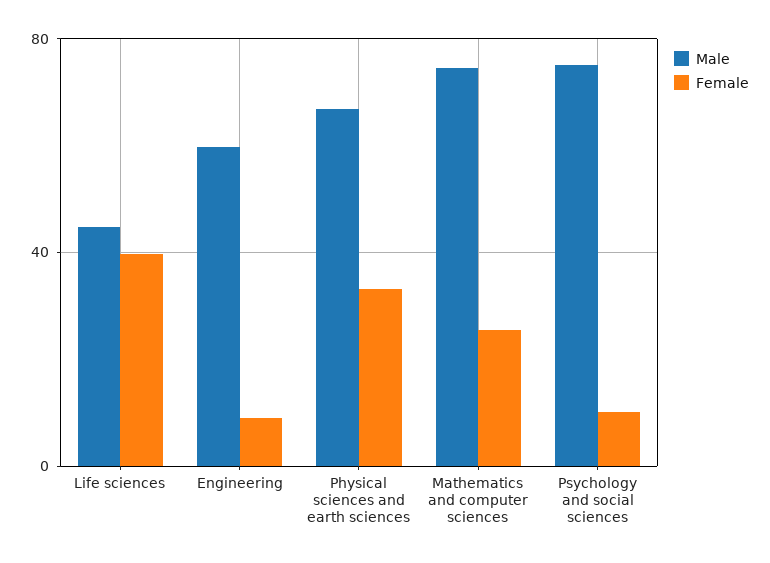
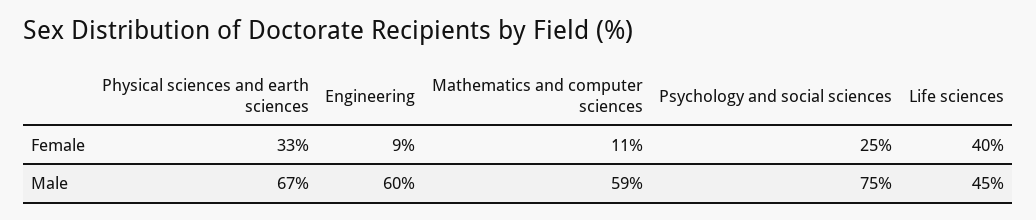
Male, Mathematics and computer sciences: 75 -> 59
Female, Mathematics and computer sciences: 25 -> 11
Female, Psychology and social sciences: 10 -> 25

